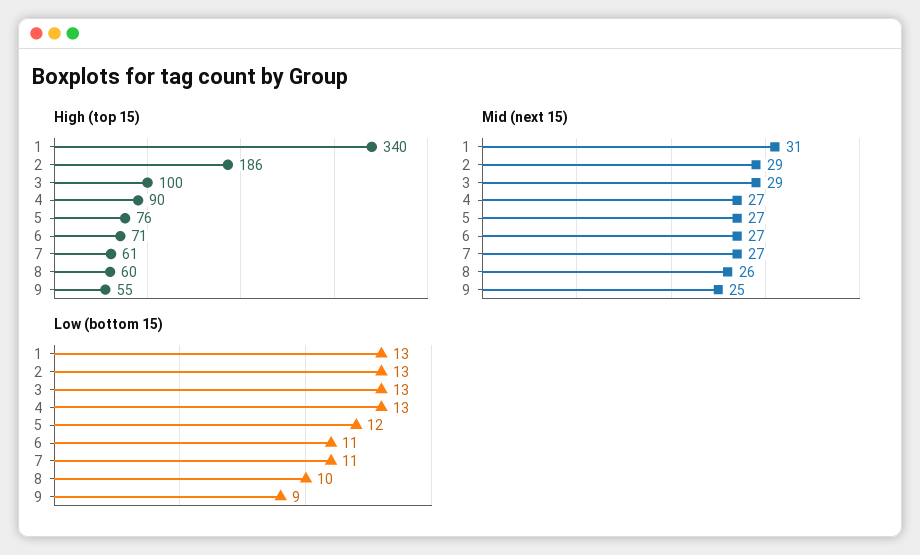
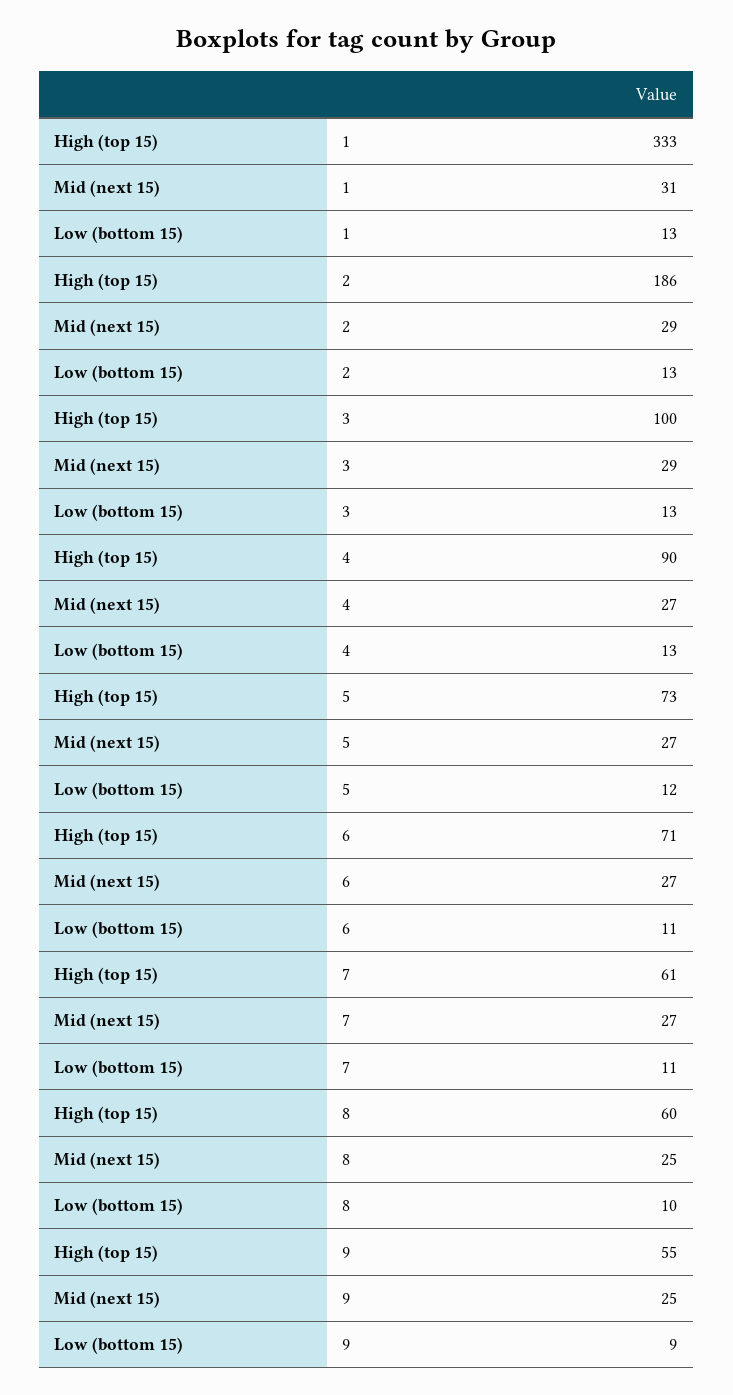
High (top 15), 1: 340 -> 333
High (top 15), 5: 76 -> 73
Mid (next 15), 8: 26 -> 25

